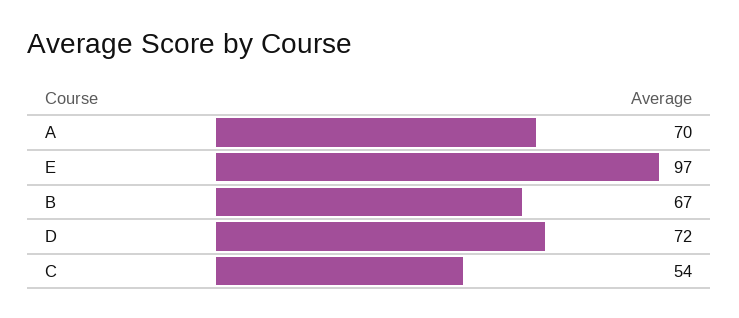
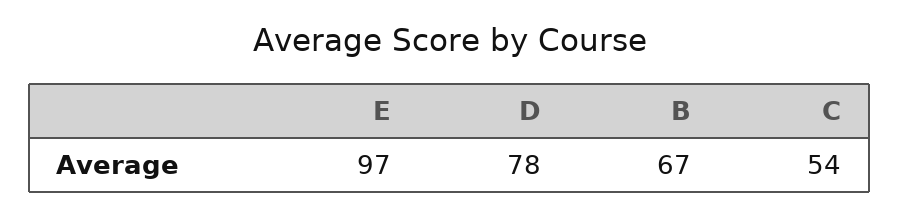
A: 70 -> none
D: 72 -> 78

